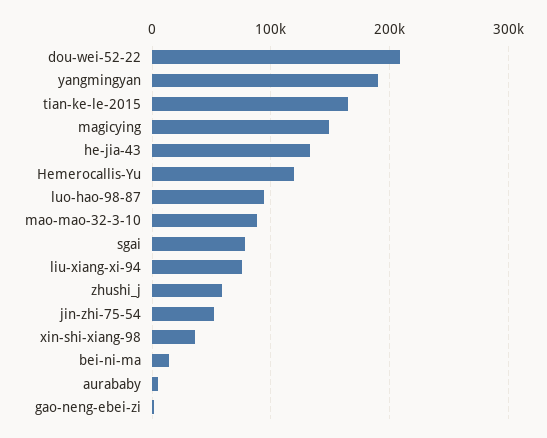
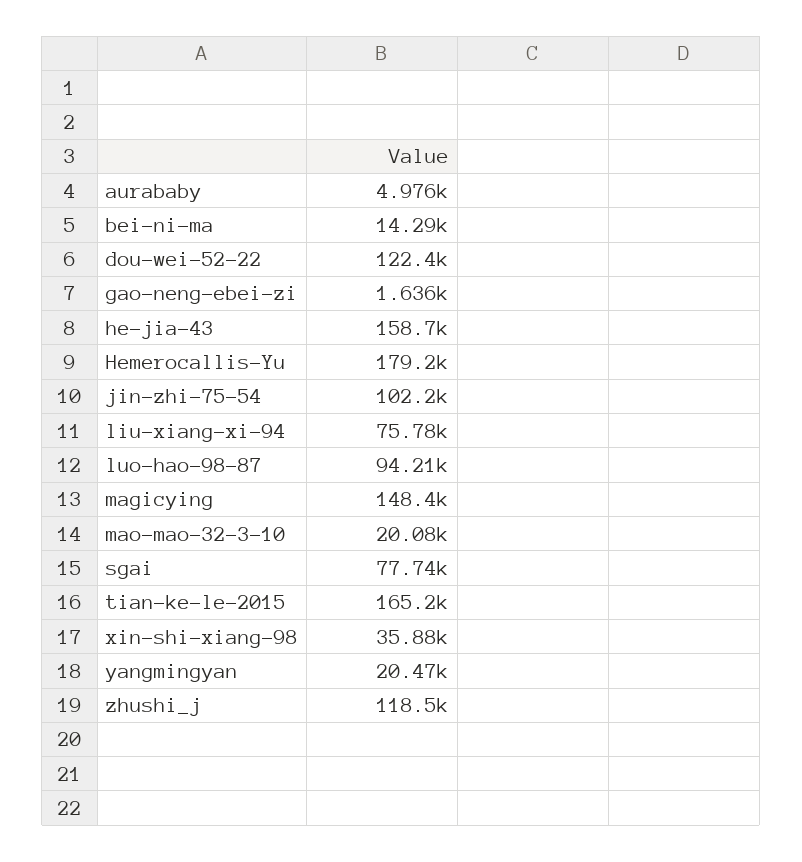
dou-wei-52-22: 210000 -> 122400
yangmingyan: 190000 -> 20470
he-jia-43: 130000 -> 158700
Hemerocallis-Yu: 120000 -> 179200
mao-mao-32-3-10: 90000 -> 20080
zhushi_j: 60000 -> 118500
jin-zhi-75-54: 50000 -> 102200

